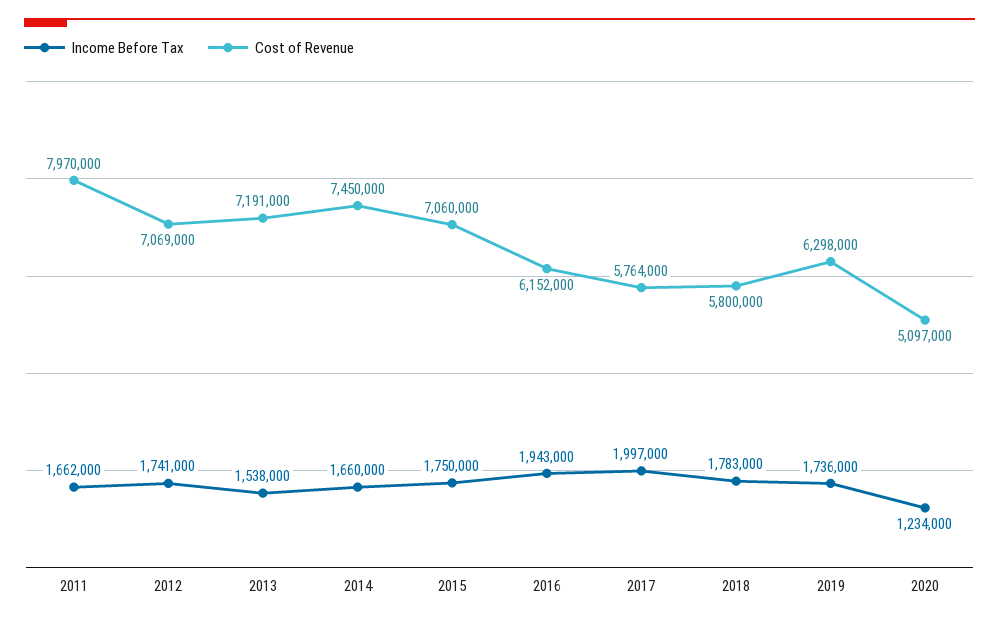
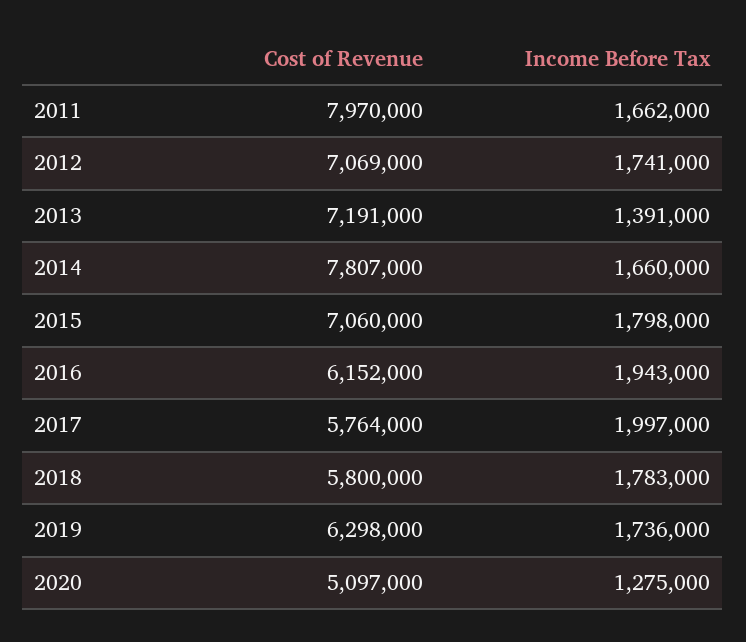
Income Before Tax, 2013: 1538000 -> 1391000
Cost of Revenue, 2014: 7450000 -> 7807000
Income Before Tax, 2015: 1750000 -> 1798000
Income Before Tax, 2020: 1234000 -> 1275000

